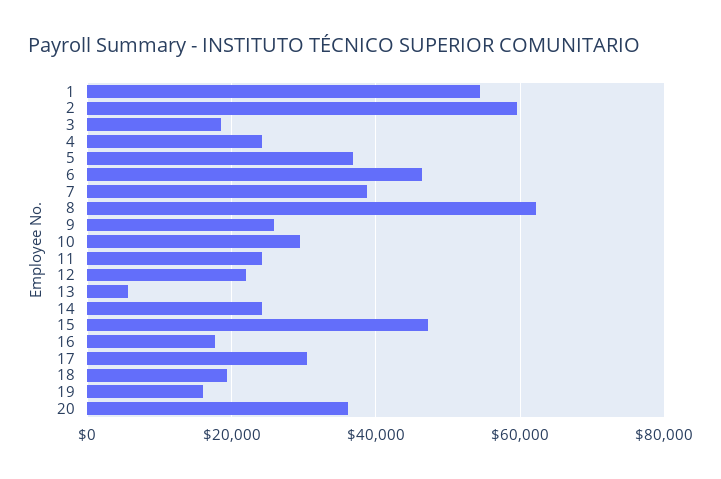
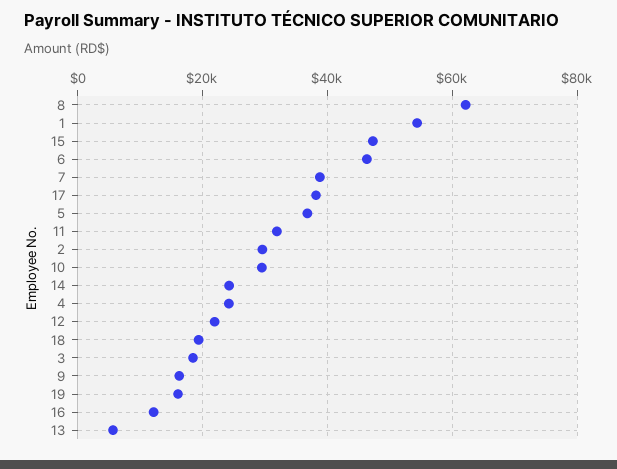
2: 60000 -> 30000
9: 26000 -> 16000
11: 24000 -> 32000
16: 18000 -> 12000
17: 30000 -> 38000
20: 36000 -> none

